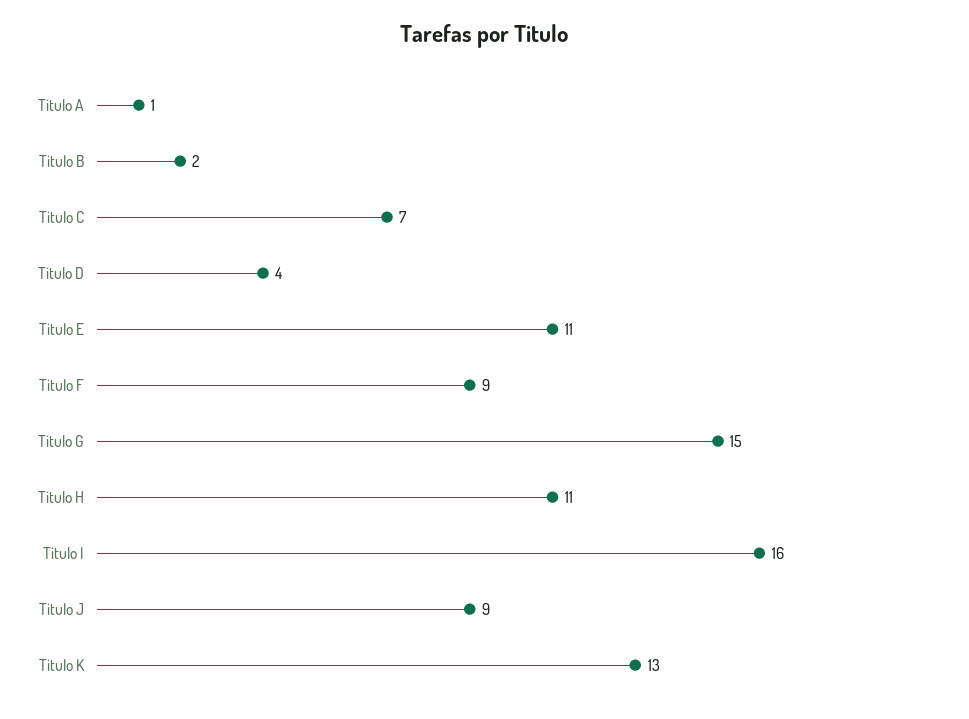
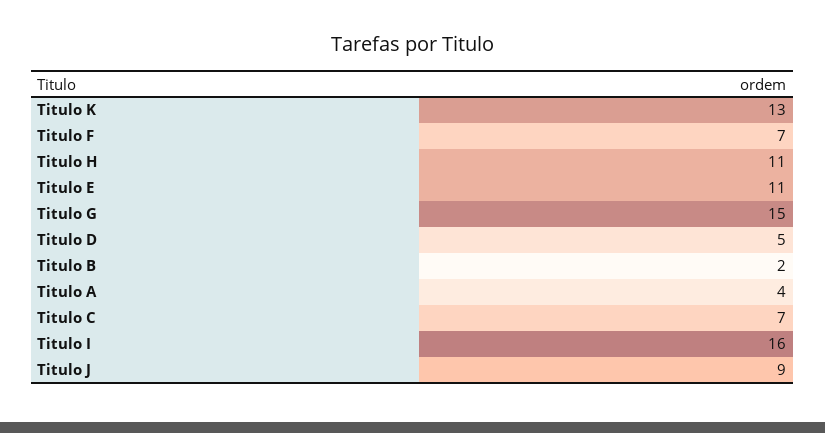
Titulo A: 1 -> 4
Titulo D: 4 -> 5
Titulo F: 9 -> 7

